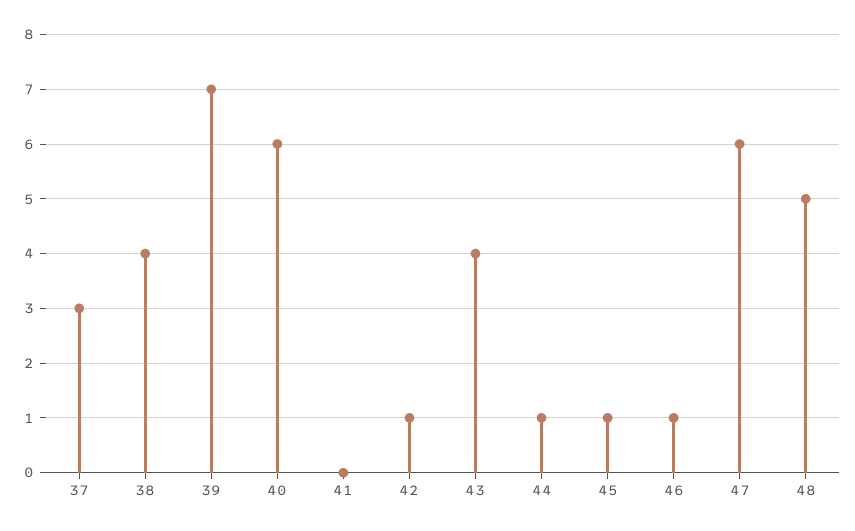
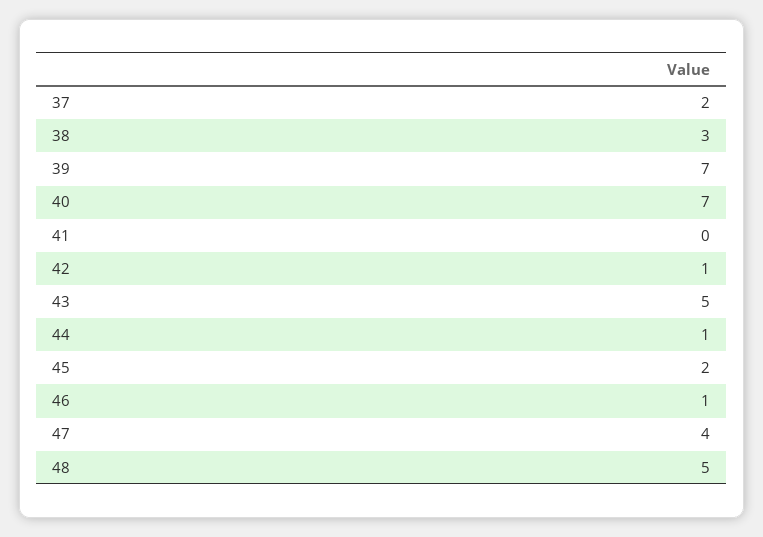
37: 3 -> 2
38: 4 -> 3
40: 6 -> 7
43: 4 -> 5
45: 1 -> 2
47: 6 -> 4

